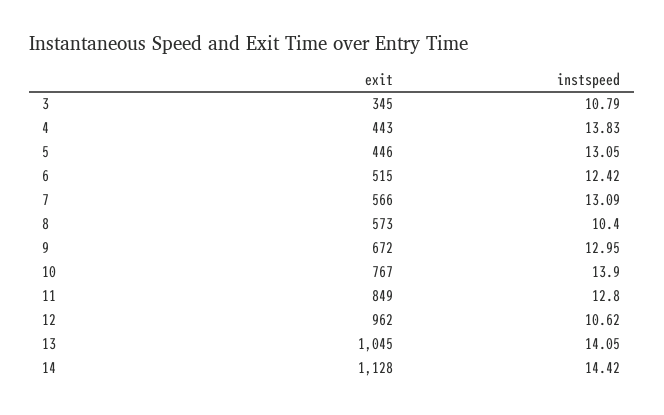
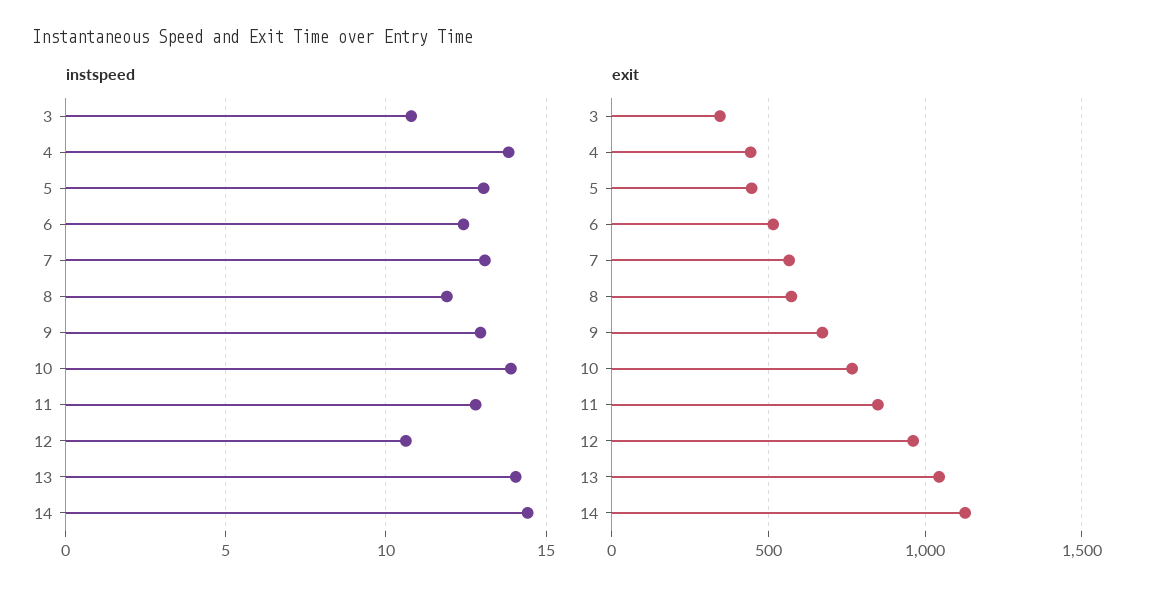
instspeed, 8: 10.4 -> 12

